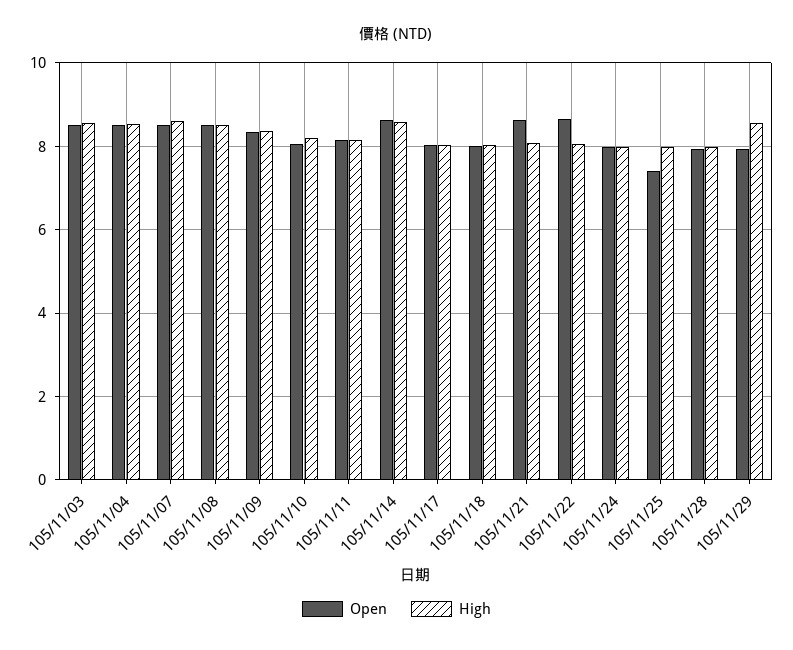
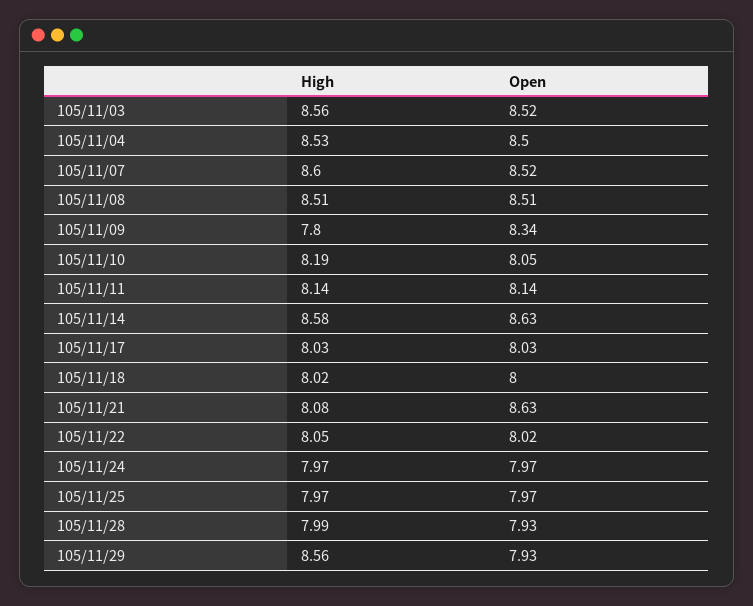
High, 105/11/09: 8.4 -> 7.8
Open, 105/11/22: 8.6 -> 8.02
Open, 105/11/25: 7.4 -> 7.97

